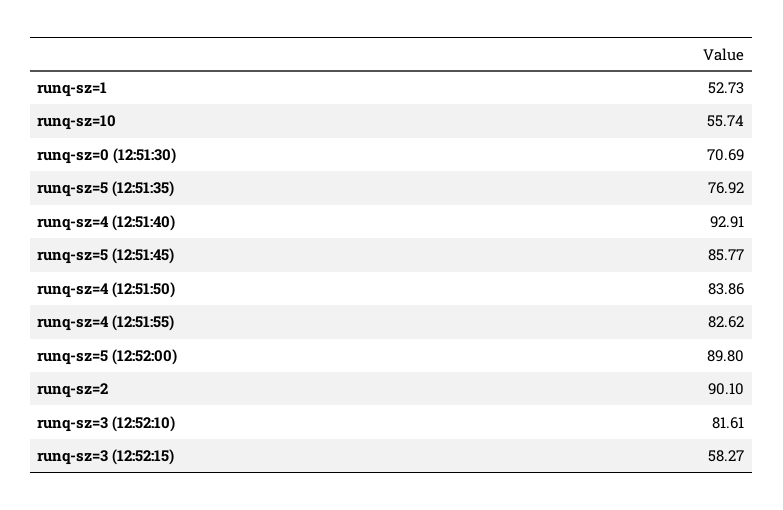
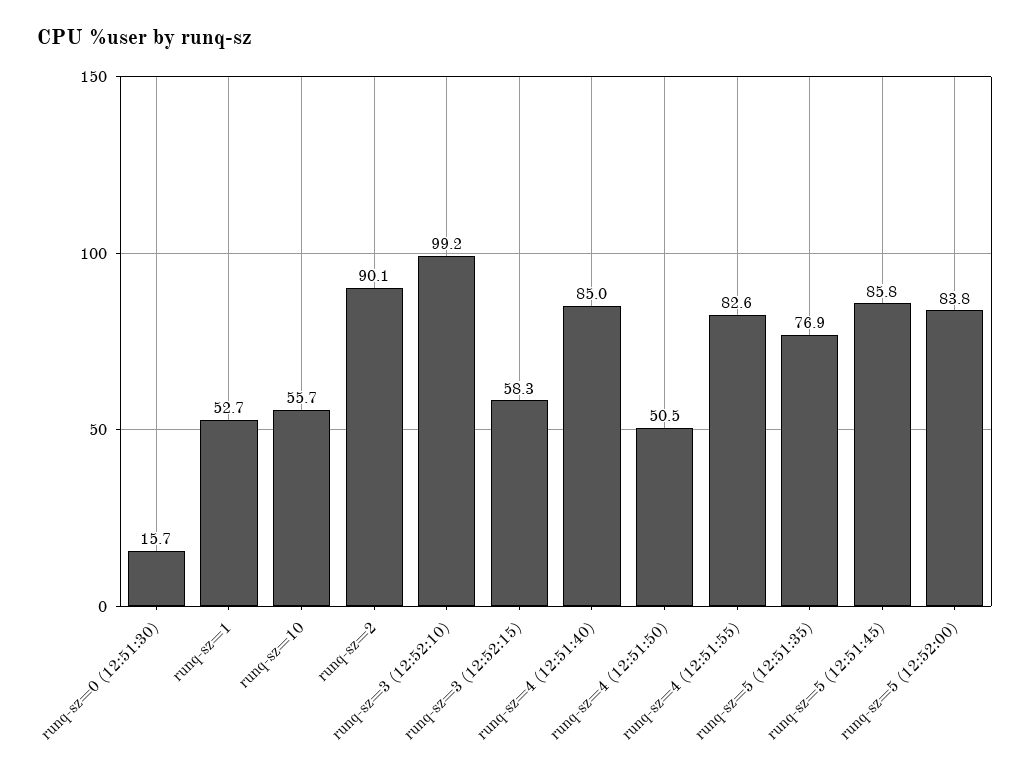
runq-sz=0 (12:51:30): 70.69 -> 15.7
runq-sz=4 (12:51:40): 92.91 -> 85
runq-sz=4 (12:51:50): 83.86 -> 50.5
runq-sz=5 (12:52:00): 89.8 -> 83.8
runq-sz=3 (12:52:10): 81.61 -> 99.2

